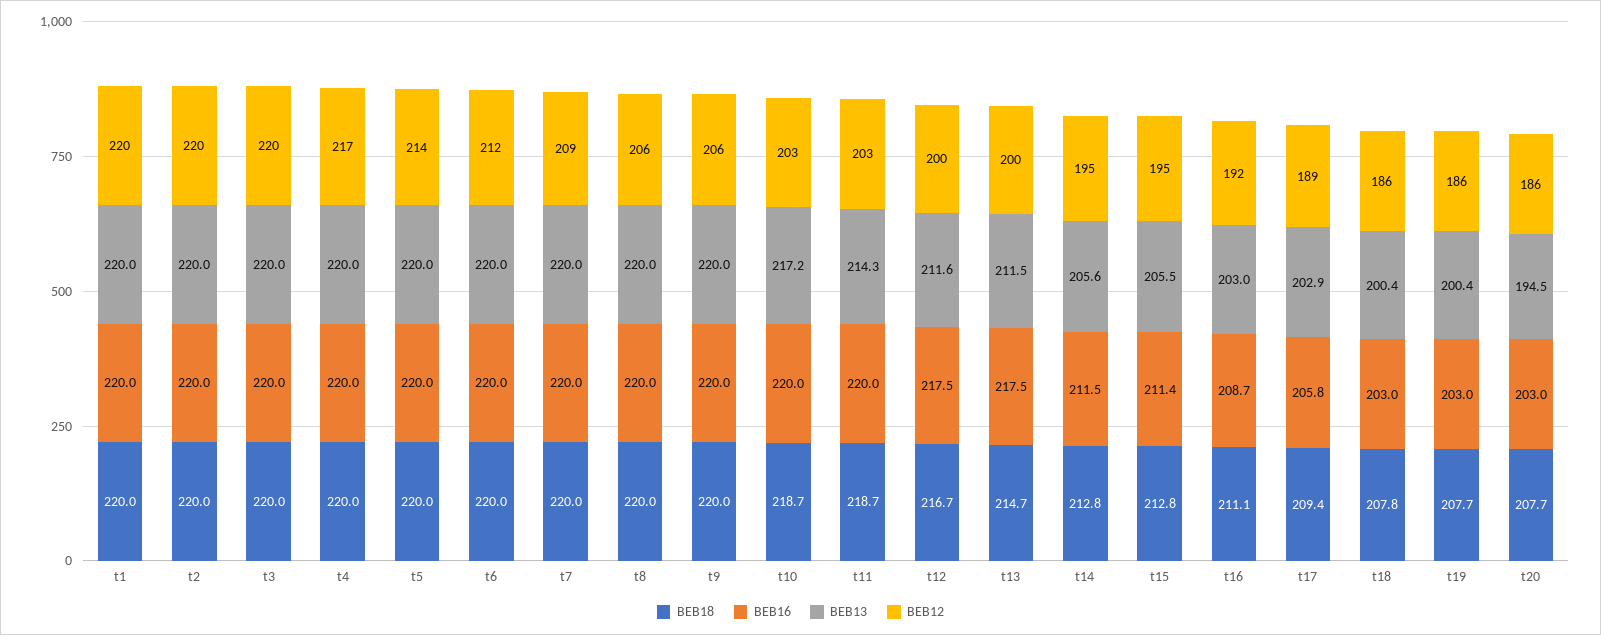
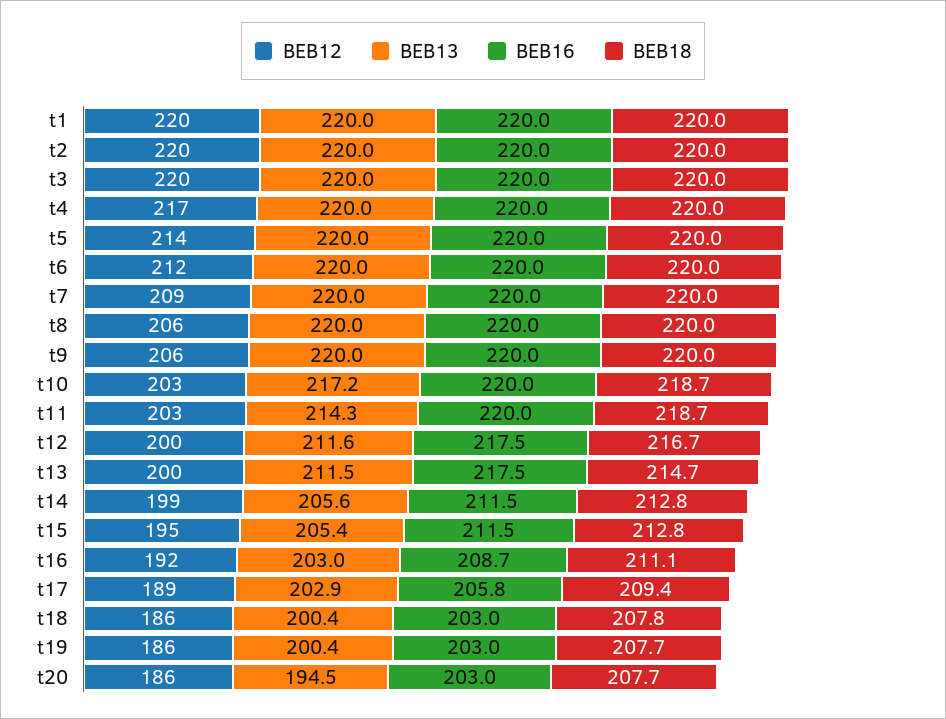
BEB12, t14: 195 -> 199
BEB16, t15: 211.4 -> 211.5
BEB13, t15: 205.5 -> 205.4

